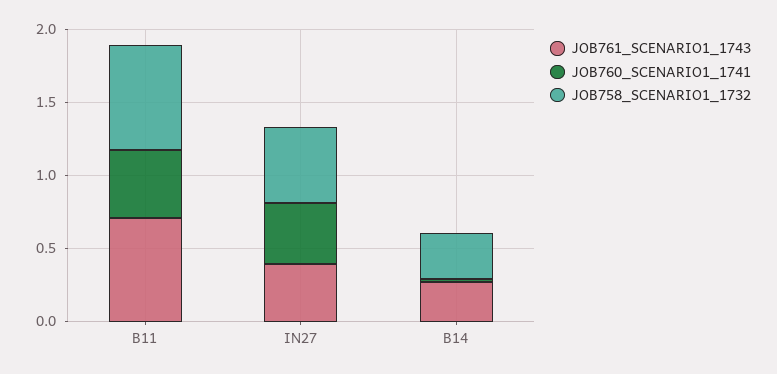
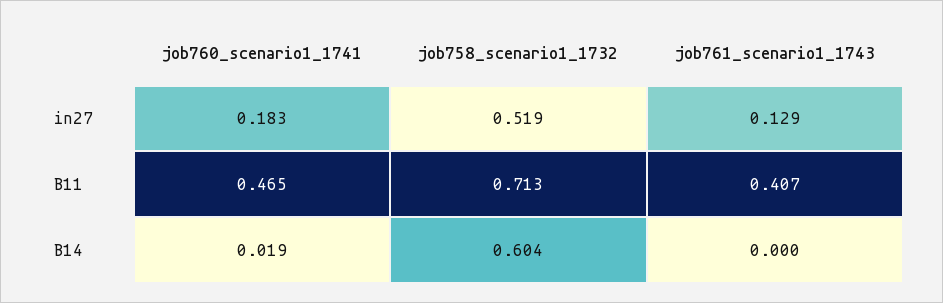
JOB761_SCENARIO1_1743, B11: 0.7 -> 0.407
JOB761_SCENARIO1_1743, IN27: 0.4 -> 0.129
JOB760_SCENARIO1_1741, IN27: 0.4 -> 0.183
JOB761_SCENARIO1_1743, B14: 0.3 -> 0
JOB758_SCENARIO1_1732, B14: 0.3 -> 0.604

